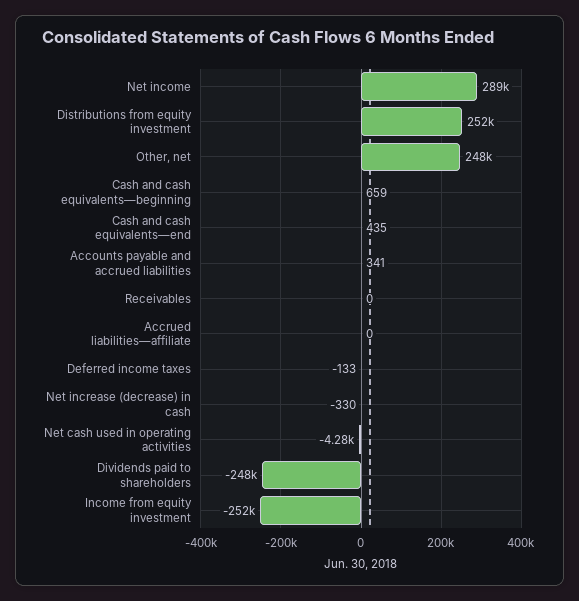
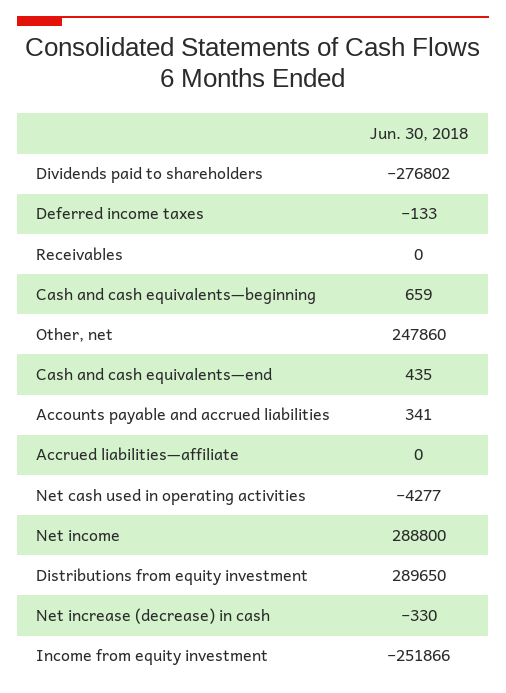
Distributions from equity investment: 252000 -> 289650
Dividends paid to shareholders: -248000 -> -276802

